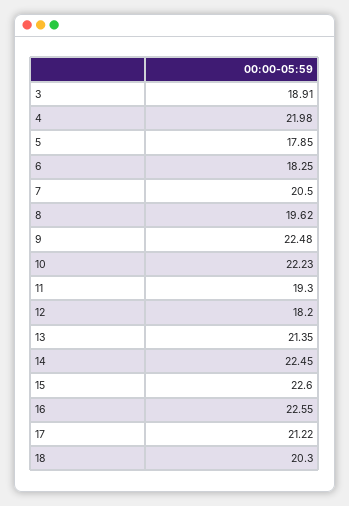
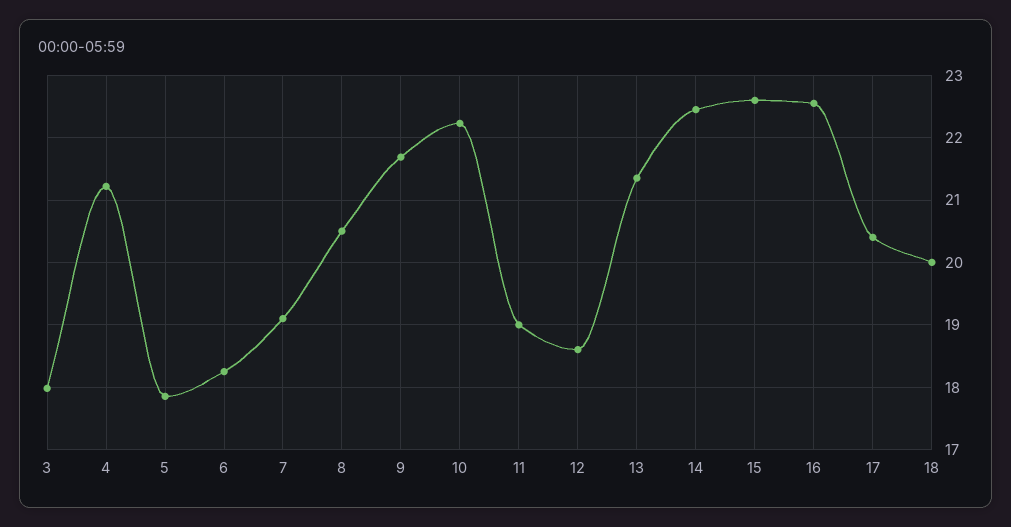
3: 18.91 -> 18
4: 21.98 -> 21.2
7: 20.5 -> 19.1
8: 19.62 -> 20.5
9: 22.48 -> 21.7
11: 19.3 -> 19
12: 18.2 -> 18.6
17: 21.22 -> 20.4
18: 20.3 -> 20

